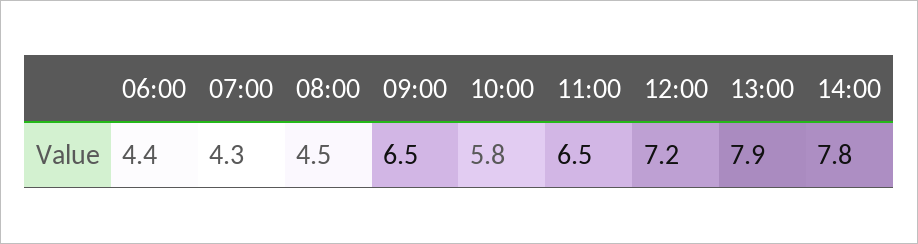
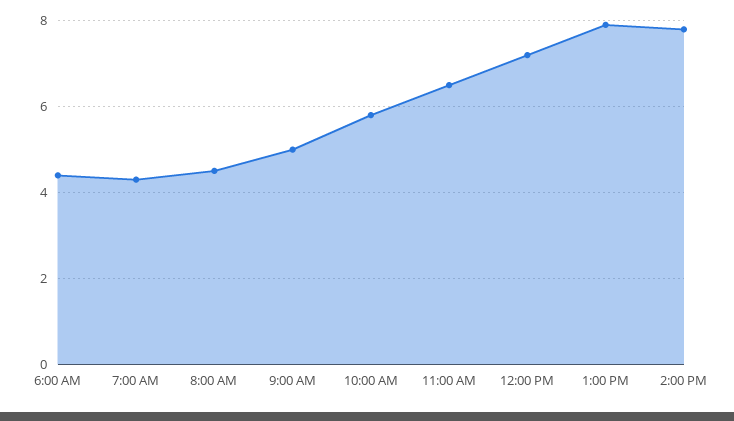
09:00: 6.5 -> 5

